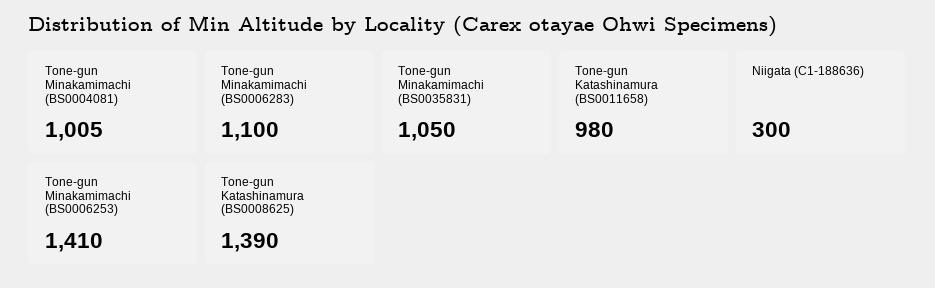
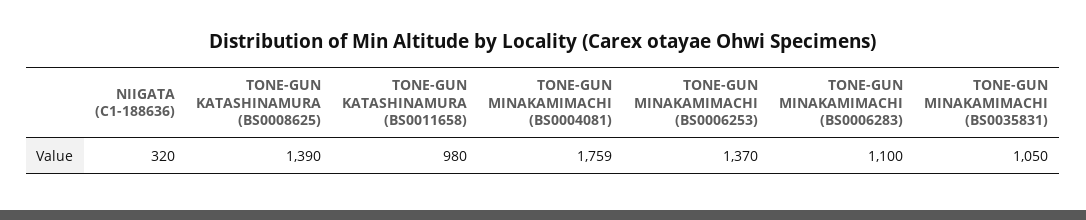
Tone-gun Minakamimachi (BS0004081): 1005 -> 1759
Niigata (C1-188636): 300 -> 320
Tone-gun Minakamimachi (BS0006253): 1410 -> 1370

